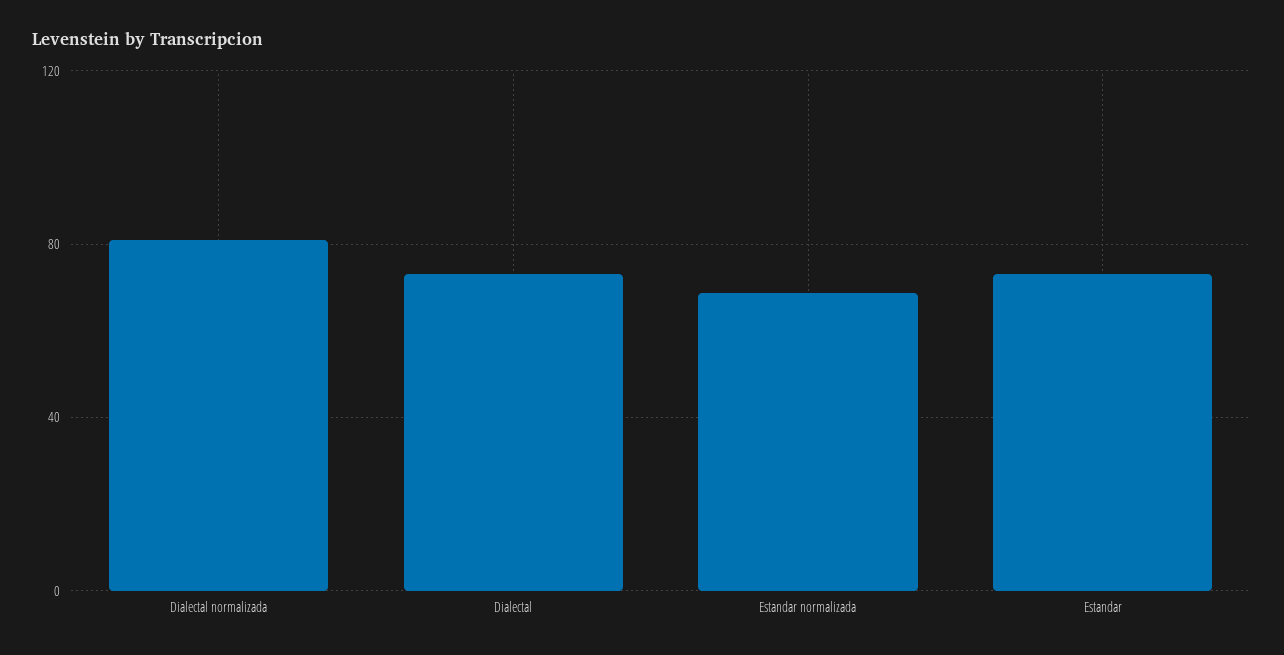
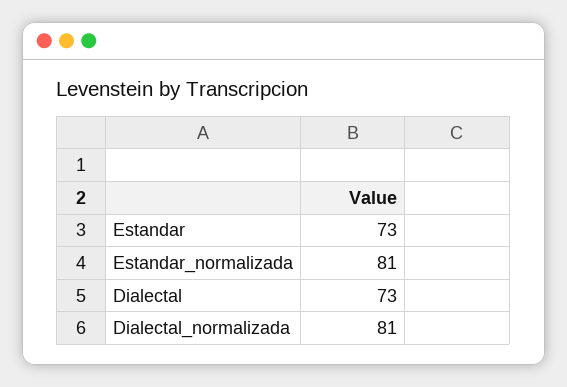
Estandar normalizada: 70 -> 81

